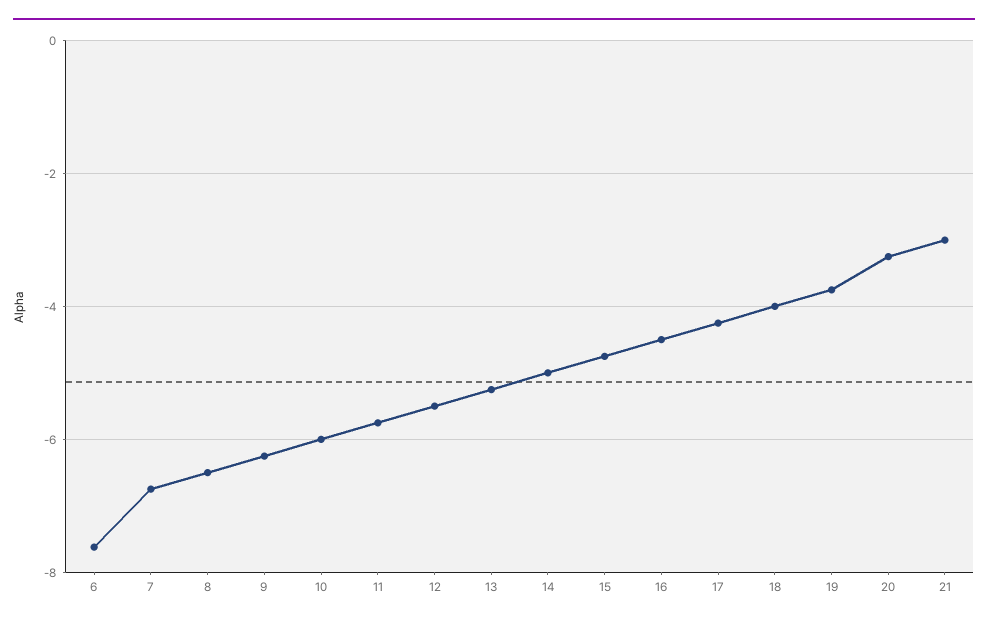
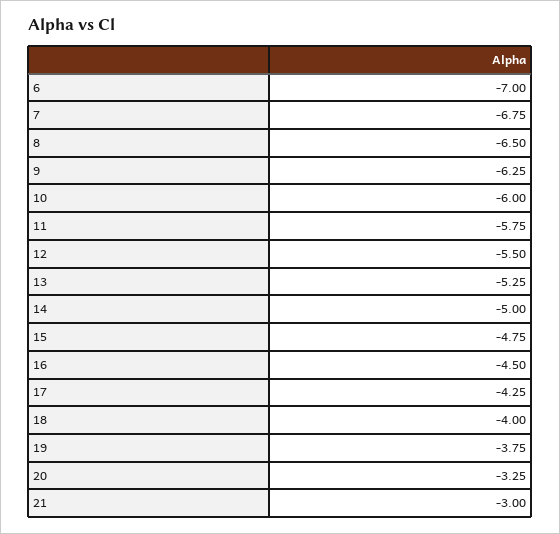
6: -7.6 -> -7

